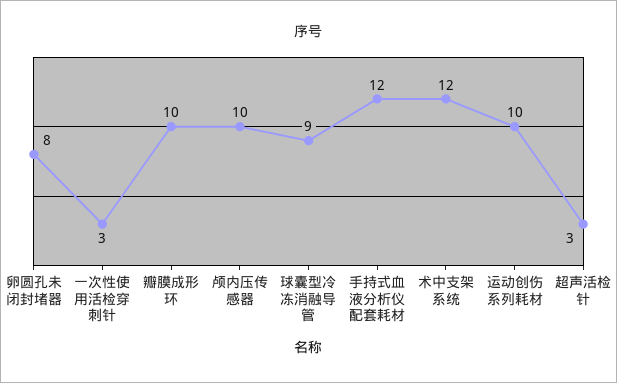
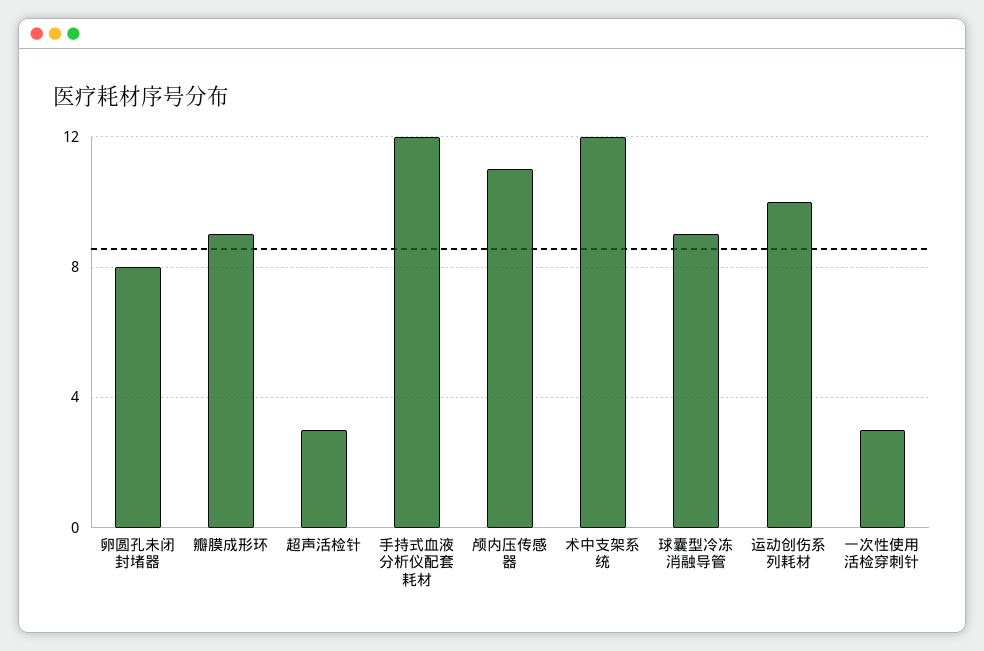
瓣膜成形环: 10 -> 9
颅内压传感器: 10 -> 11

